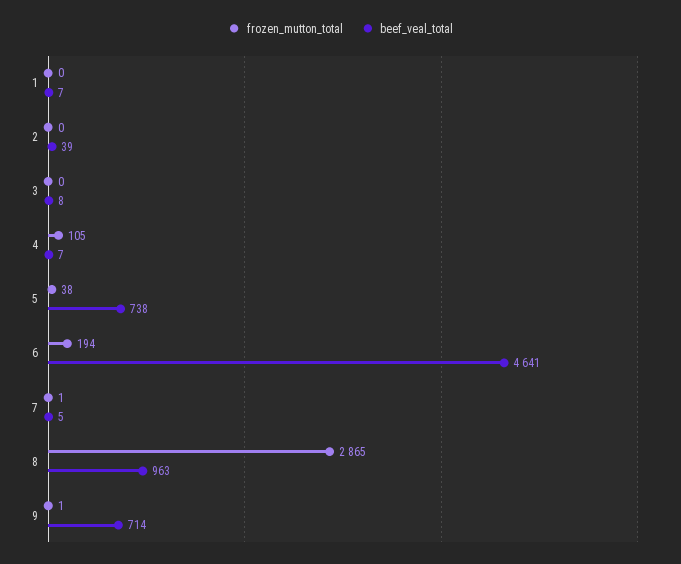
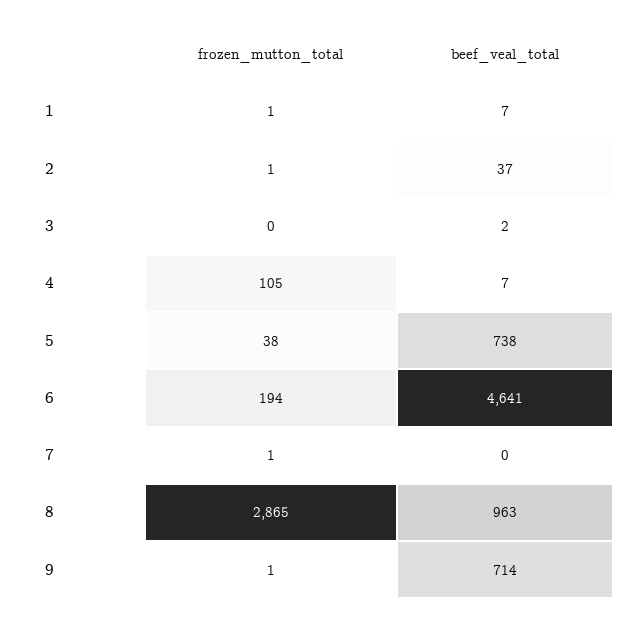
frozen_mutton_total, 1: 0 -> 1
frozen_mutton_total, 2: 0 -> 1
beef_veal_total, 2: 39 -> 37
beef_veal_total, 3: 8 -> 2
beef_veal_total, 7: 5 -> 0

